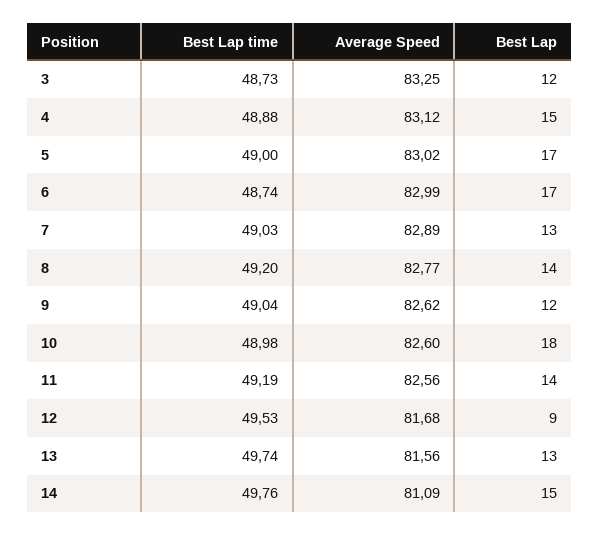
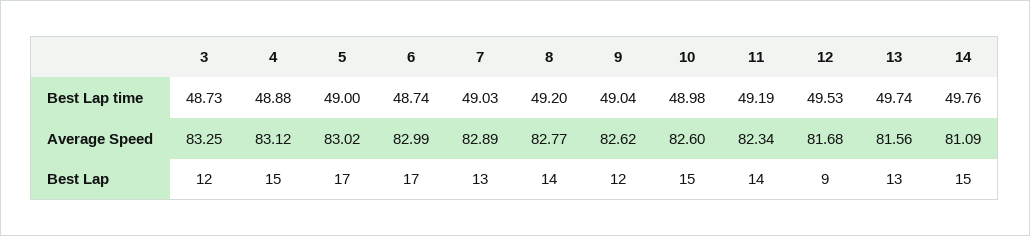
Best Lap, 10: 18 -> 15
Average Speed, 11: 82.56 -> 82.34

